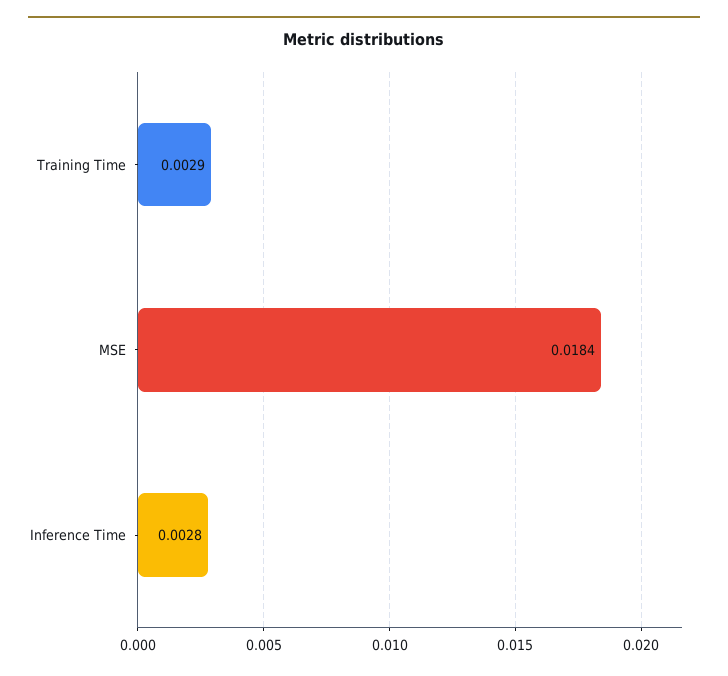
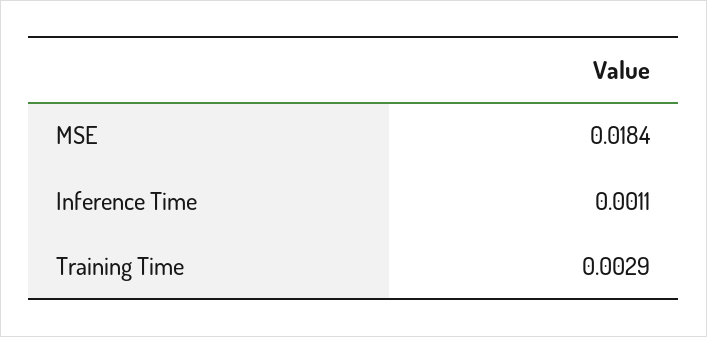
Inference Time: 0.0028 -> 0.0011

